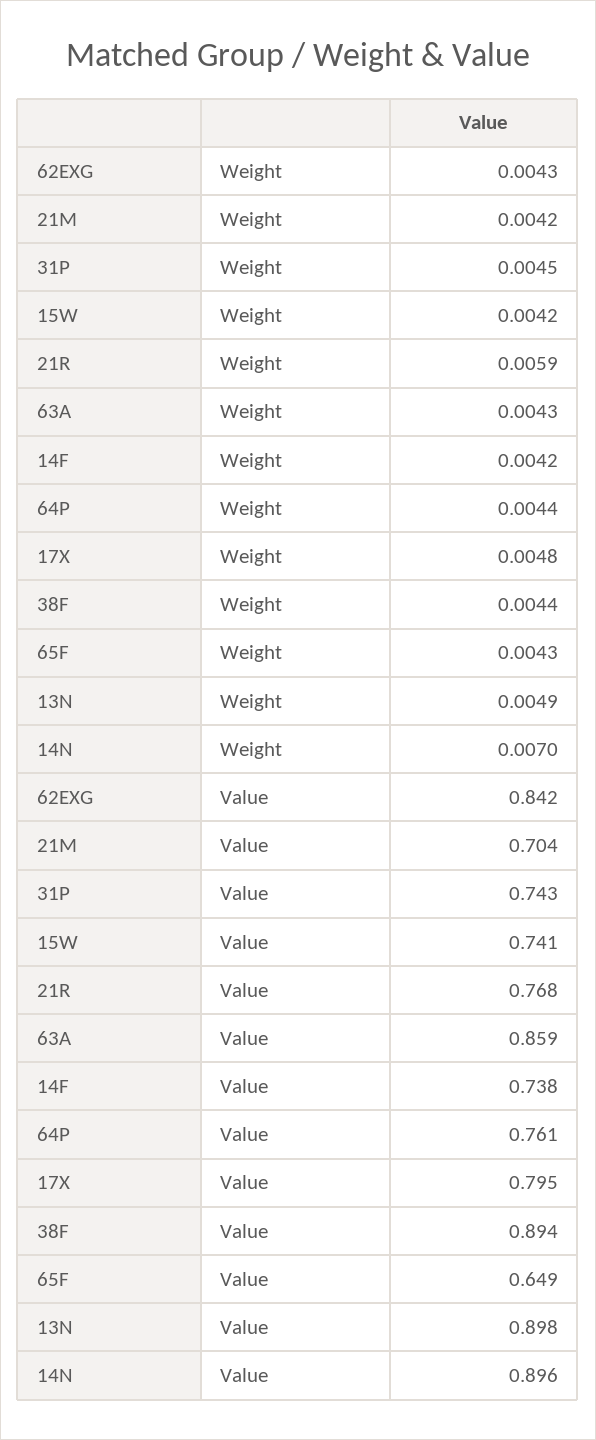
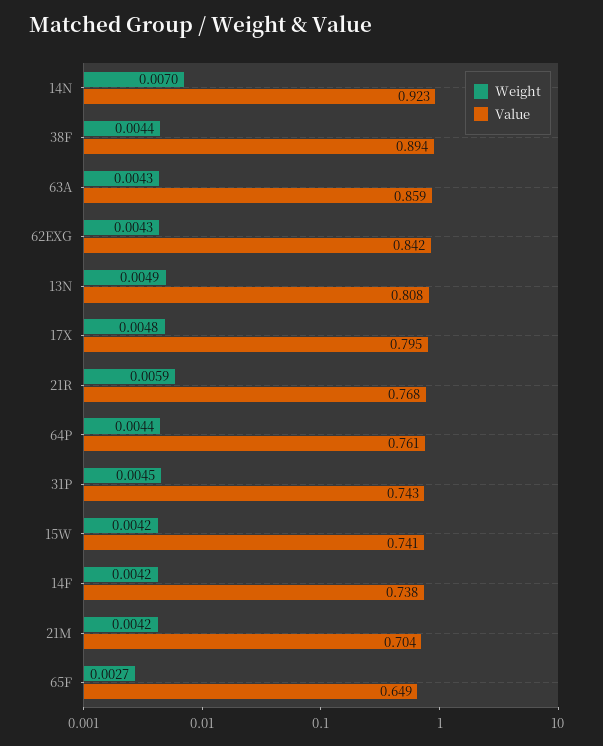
Weight, 65F: 0.0043 -> 0.0027
Value, 13N: 0.898 -> 0.808
Value, 14N: 0.896 -> 0.923

